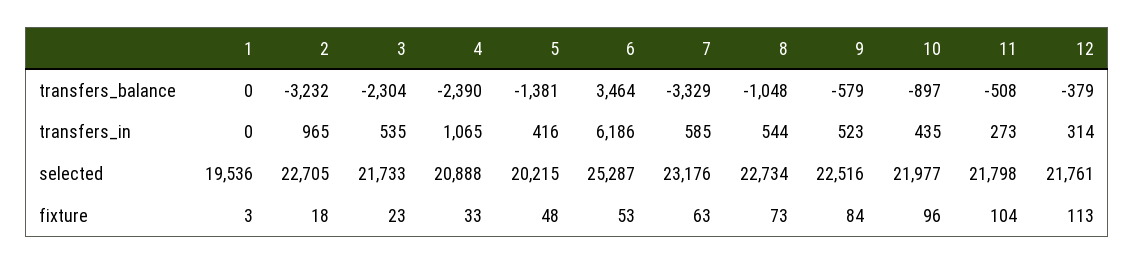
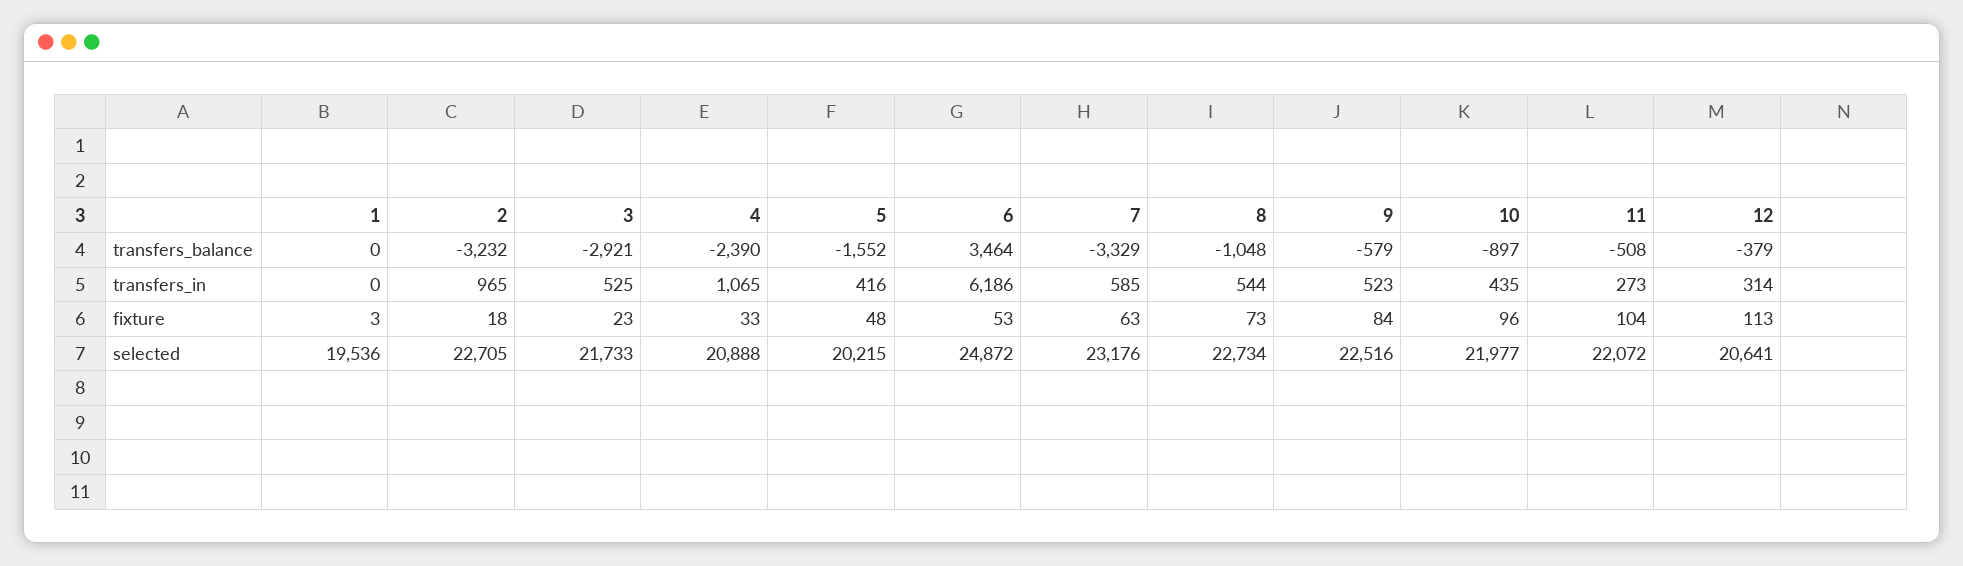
3, transfers_balance: -2304 -> -2921
5, transfers_balance: -1381 -> -1552
3, transfers_in: 535 -> 525
6, selected: 25287 -> 24872
11, selected: 21798 -> 22072
12, selected: 21761 -> 20641

